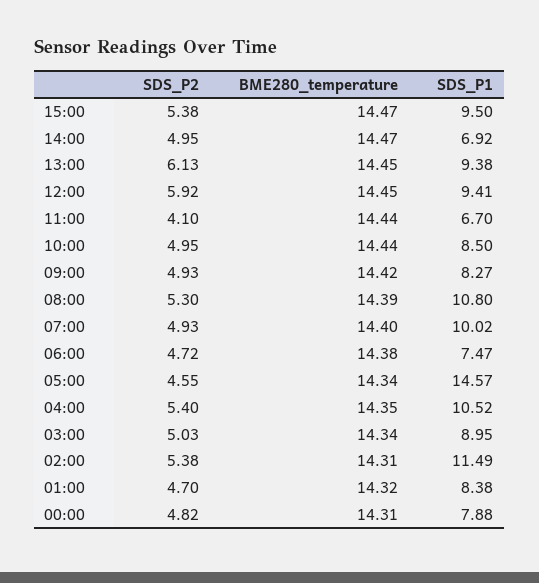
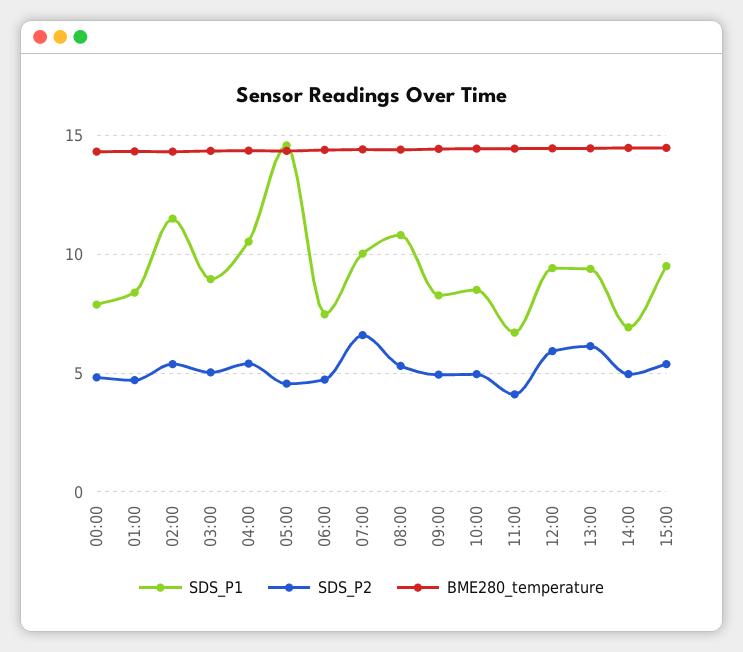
SDS_P2, 07:00: 4.93 -> 6.5

